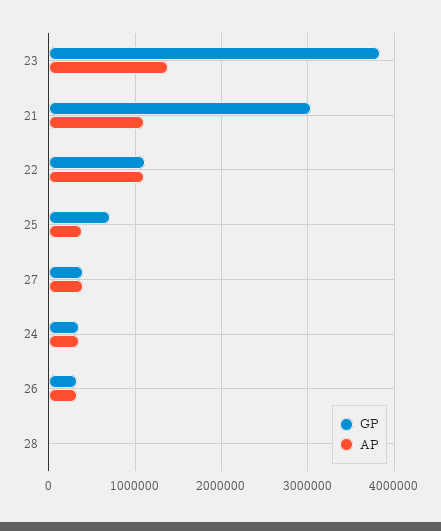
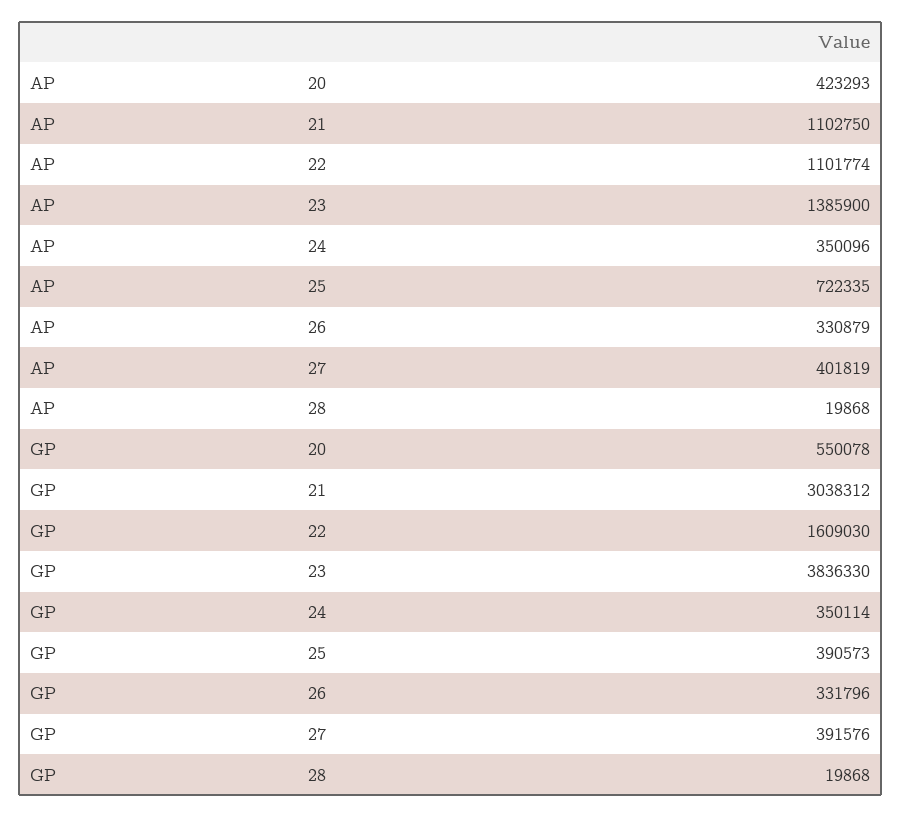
GP, 22: 1100000 -> 1609030
GP, 25: 700000 -> 390573
AP, 25: 400000 -> 722335
AP, 20: none -> 423293
GP, 20: none -> 550078

